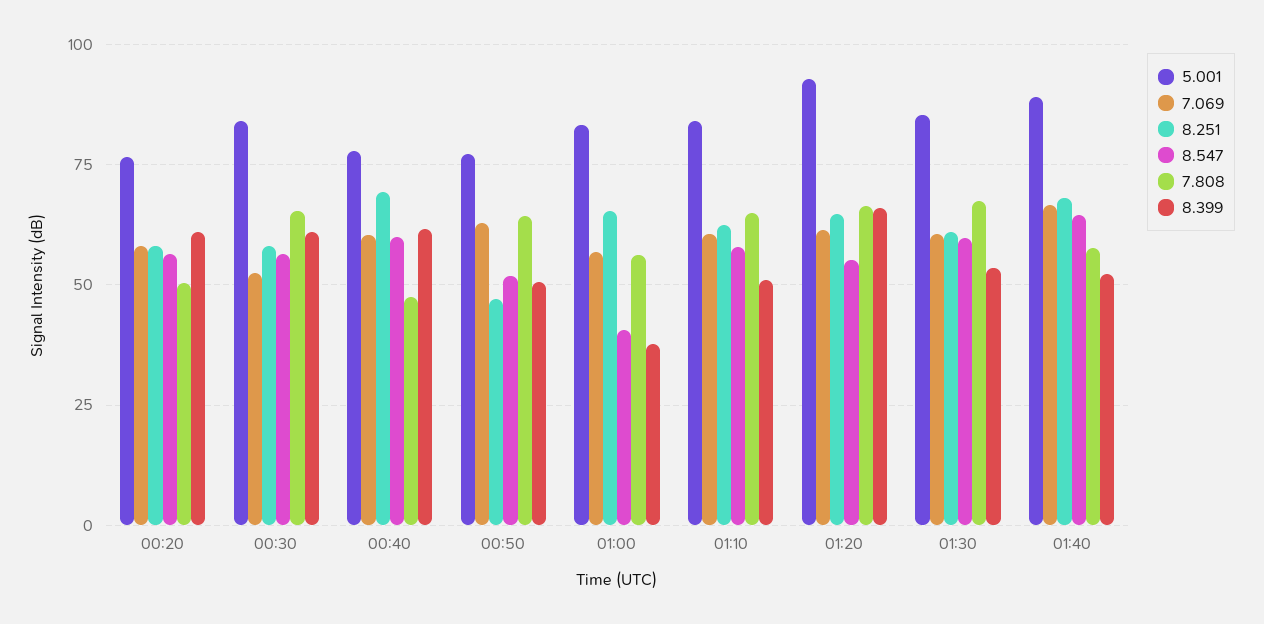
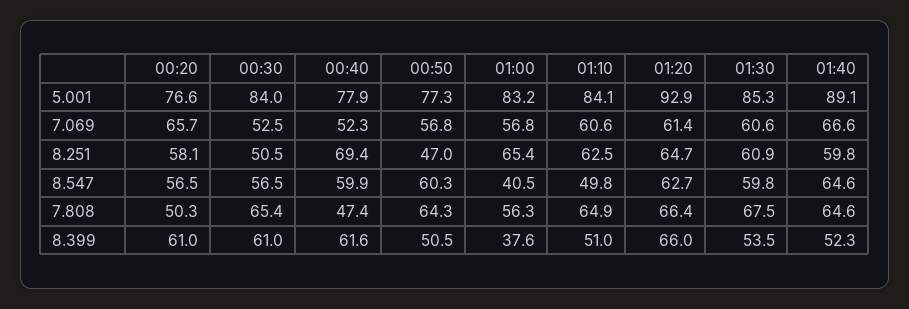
7.069, 00:20: 57.5 -> 65.7
8.251, 00:30: 57.5 -> 50.5
7.069, 00:40: 60 -> 52.3
7.069, 00:50: 62.5 -> 56.8
8.547, 00:50: 52.5 -> 60.3
8.547, 01:10: 57.5 -> 49.8
8.547, 01:20: 55 -> 62.7
8.251, 01:40: 67.5 -> 59.8
7.808, 01:40: 57.5 -> 64.6

